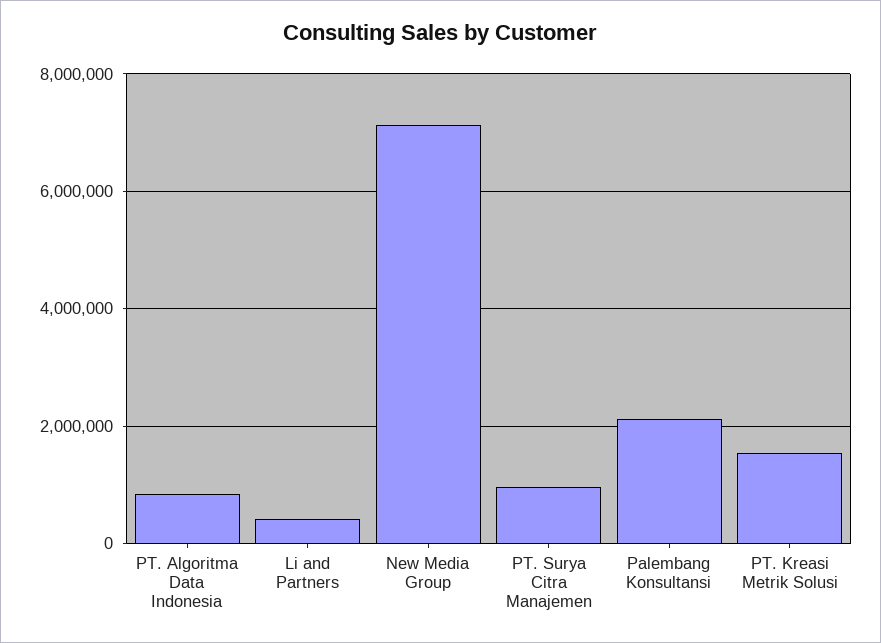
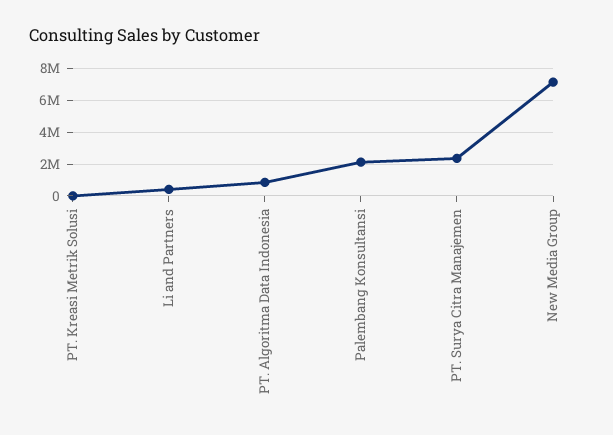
PT. Surya Citra Manajemen: 1000000 -> 2500000
PT. Kreasi Metrik Solusi: 1600000 -> 0

